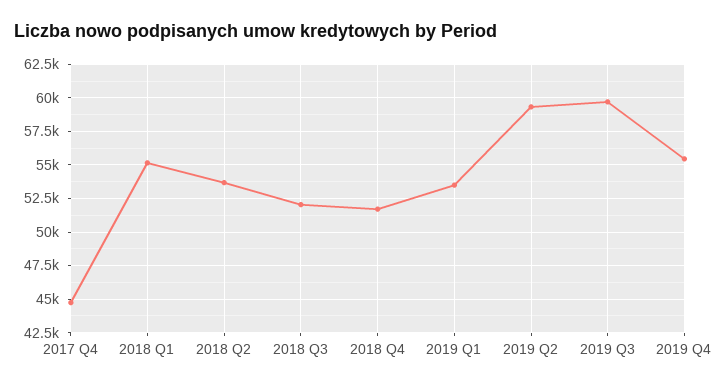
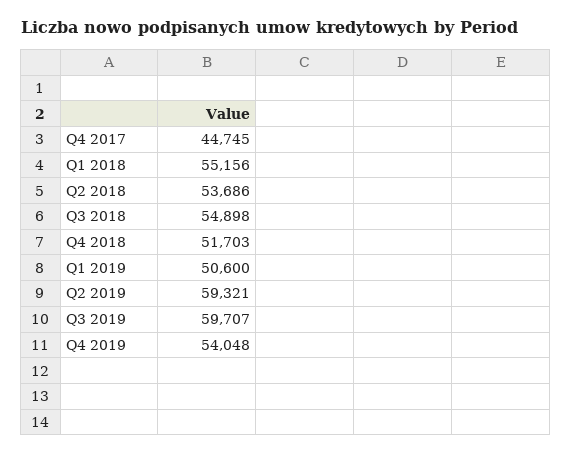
2018 Q3: 52000 -> 54898
2019 Q1: 53500 -> 50600
2019 Q4: 55500 -> 54048

